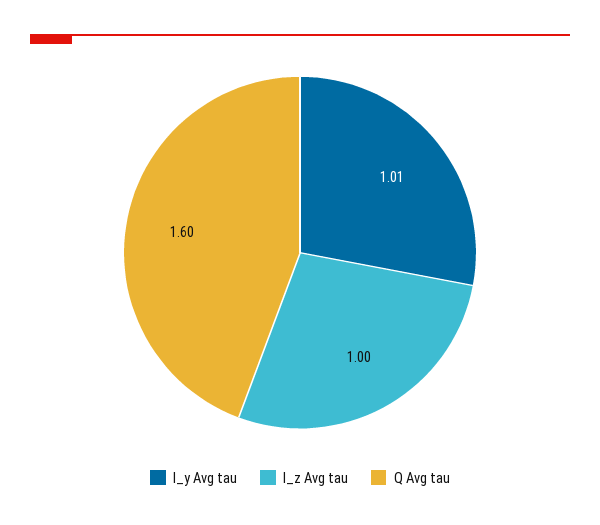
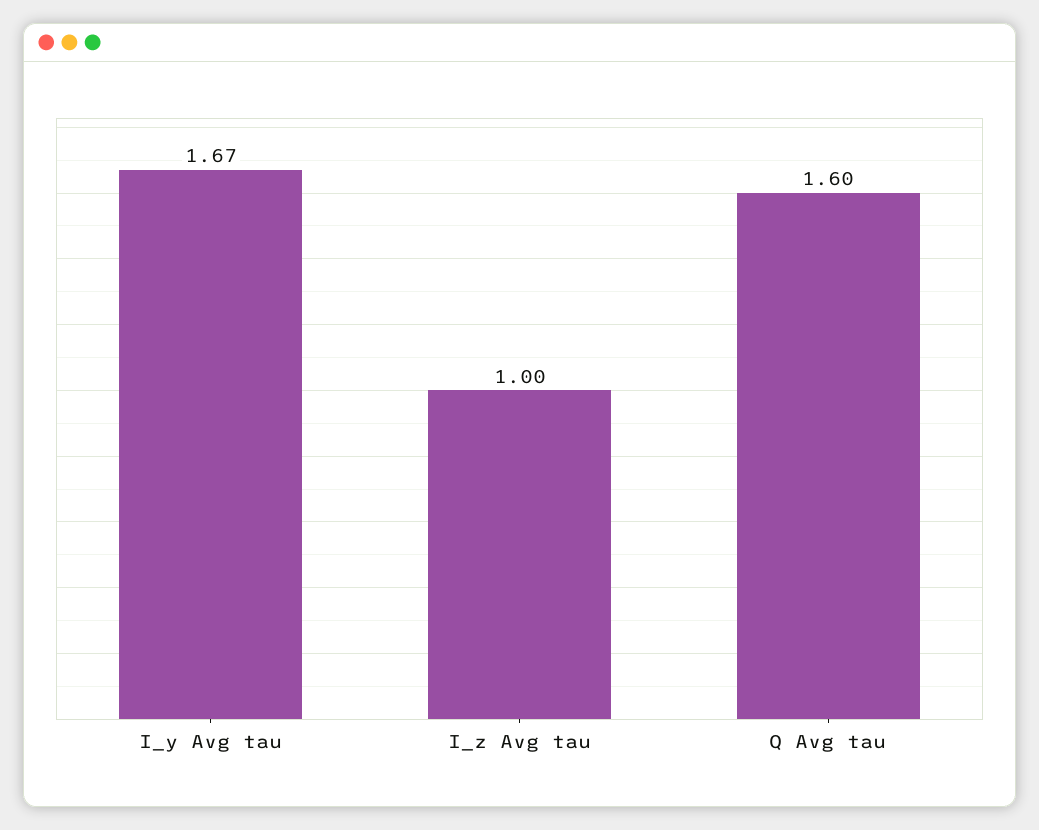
I_y Avg tau: 1.01 -> 1.67

